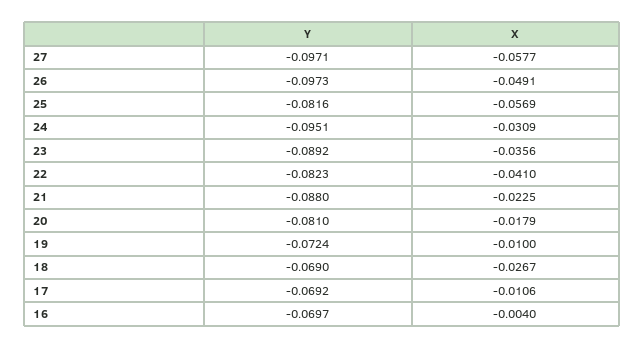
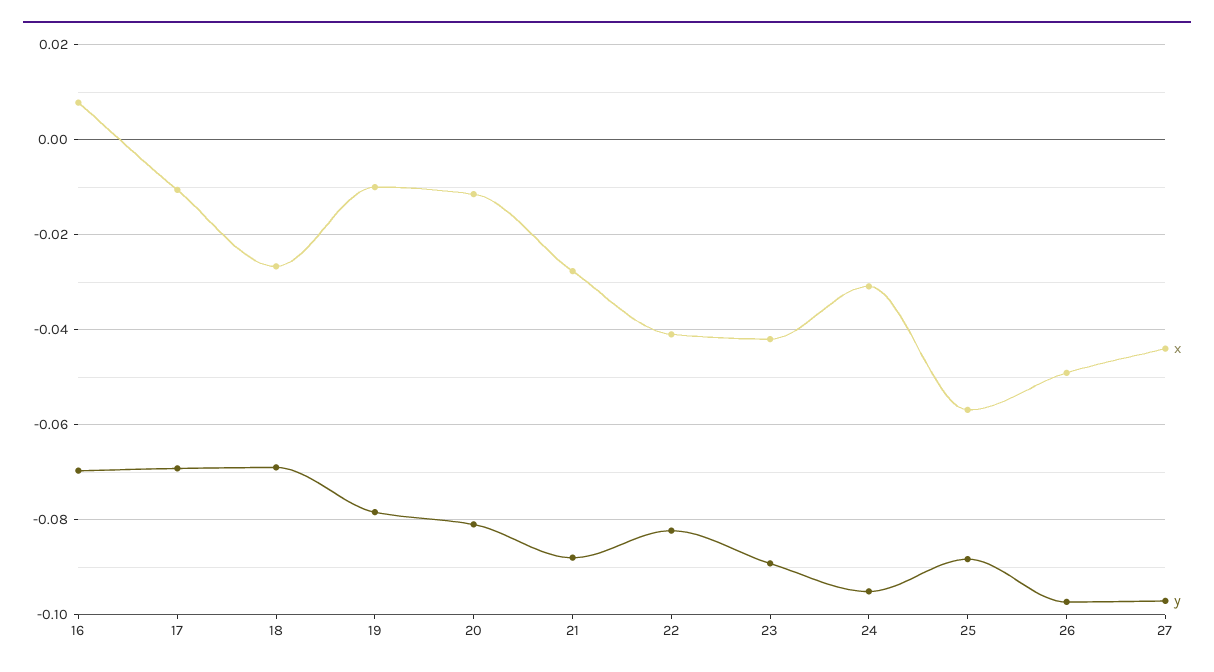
X, 27: -0.0577 -> -0.044
Y, 25: -0.0816 -> -0.088
X, 23: -0.0356 -> -0.042
X, 21: -0.0225 -> -0.028
X, 20: -0.0179 -> -0.012
Y, 19: -0.0724 -> -0.078
X, 16: -0.004 -> 0.008

